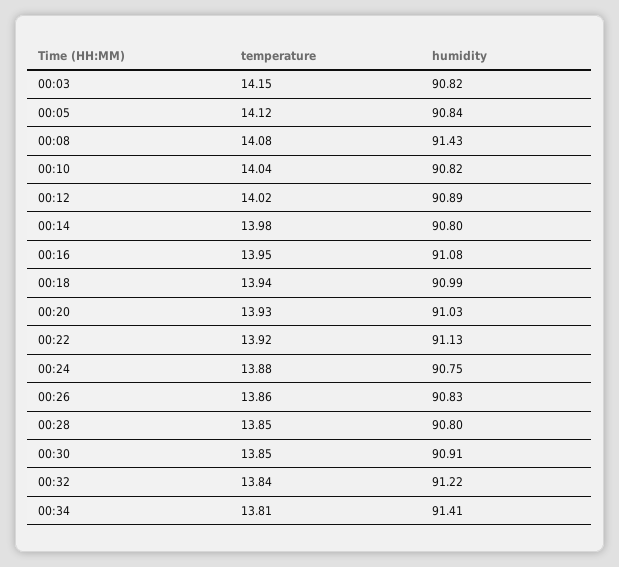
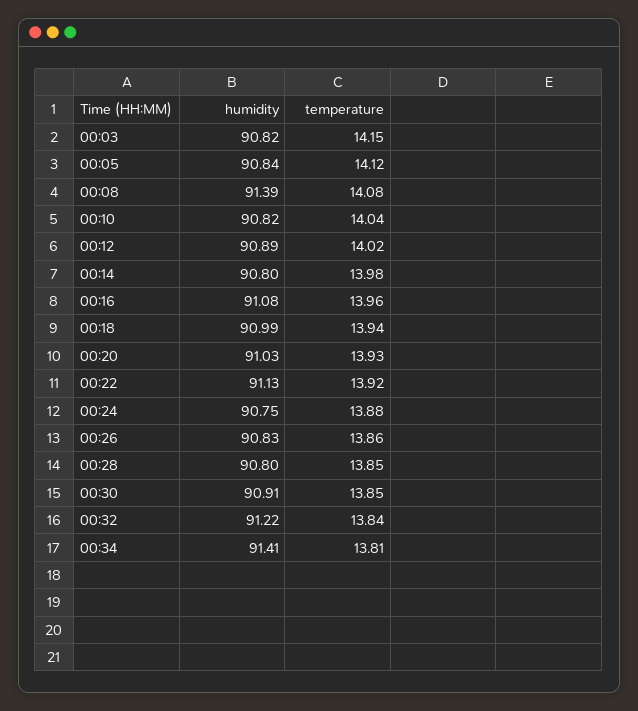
humidity, 00:08: 91.43 -> 91.39
temperature, 00:16: 13.95 -> 13.96

